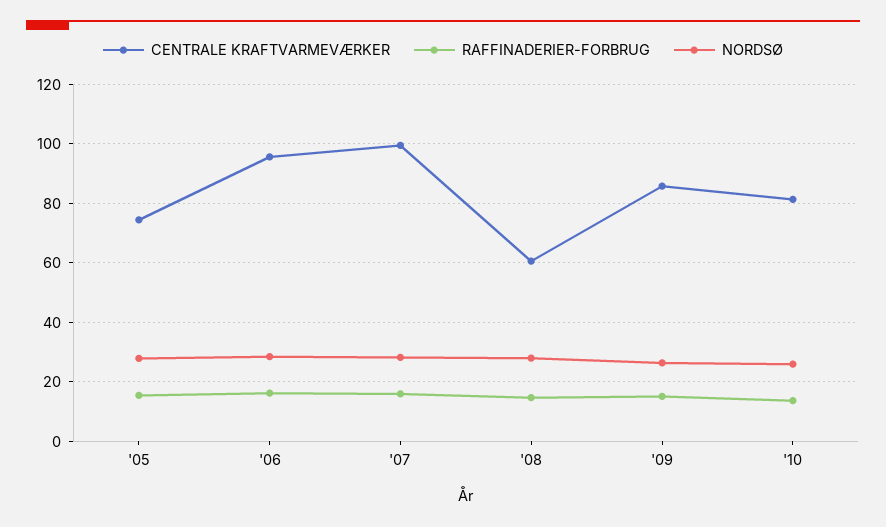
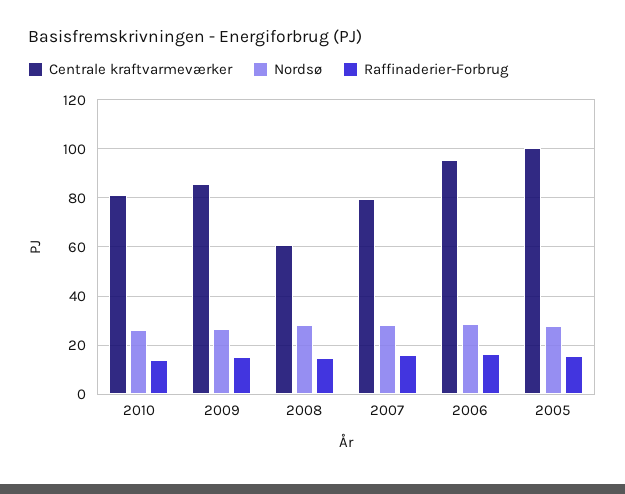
CENTRALE KRAFTVARMEVÆRKER, '05: 75 -> 100
CENTRALE KRAFTVARMEVÆRKER, '07: 100 -> 80

